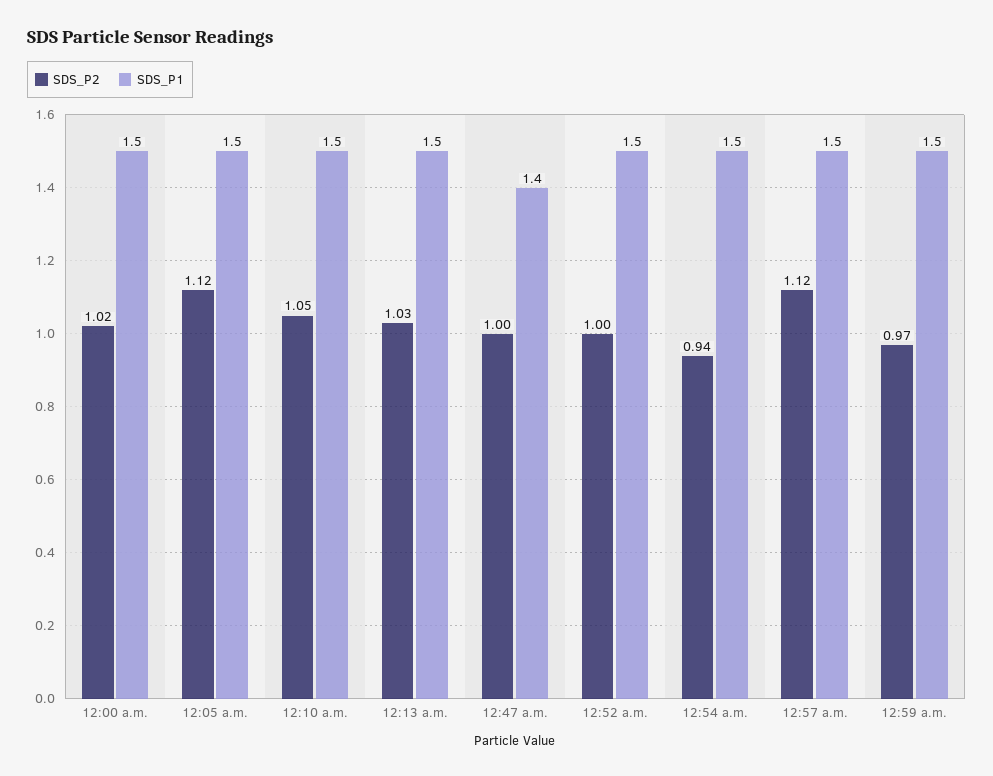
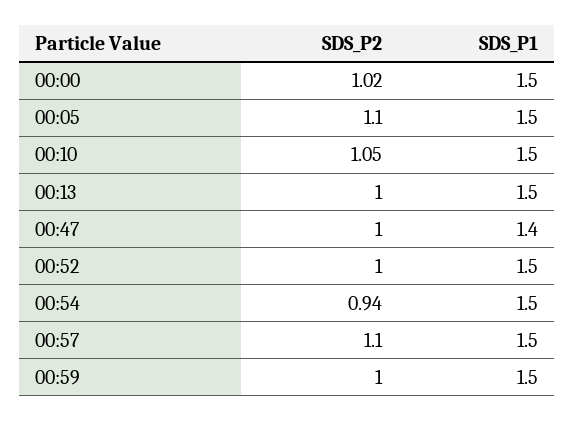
SDS_P2, 12:05 a.m.: 1.12 -> 1.1
SDS_P2, 12:13 a.m.: 1.03 -> 1
SDS_P2, 12:57 a.m.: 1.12 -> 1.1
SDS_P2, 12:59 a.m.: 0.97 -> 1

